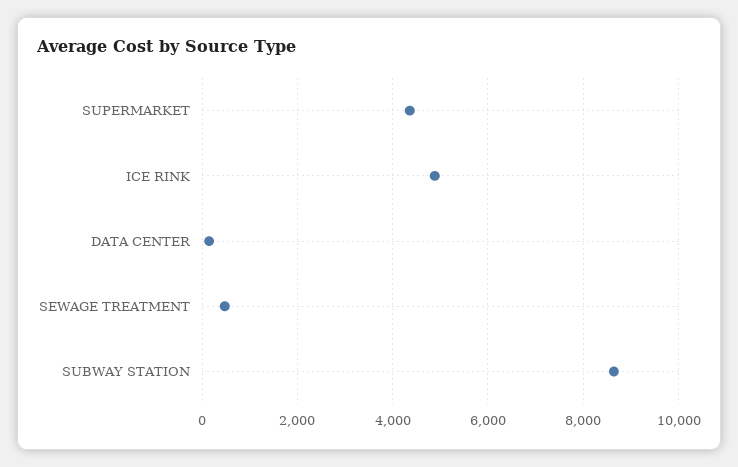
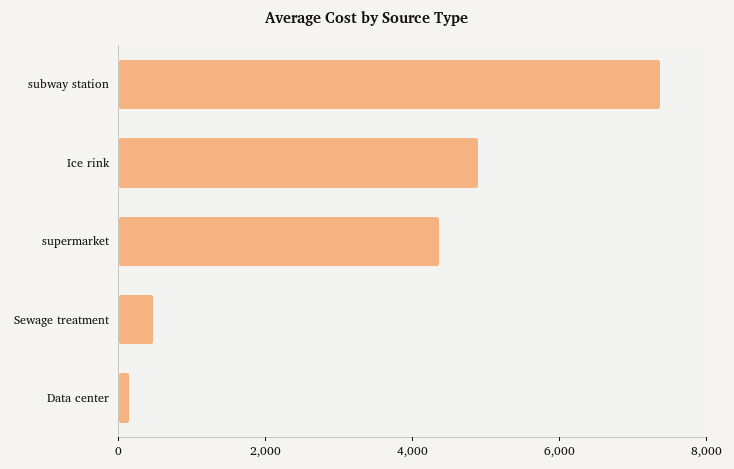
SUBWAY STATION: 8600 -> 7500

